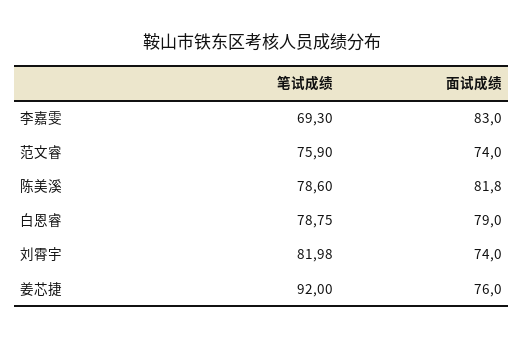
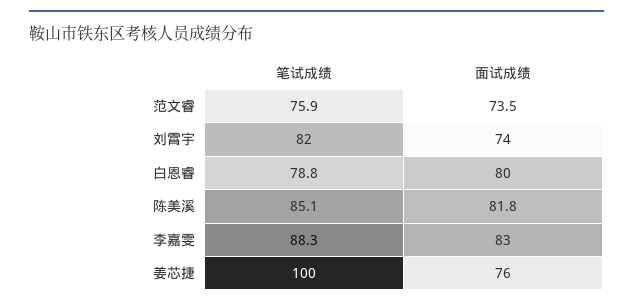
笔试成绩, 李嘉雯: 69.3 -> 88.3
面试成绩, 范文睿: 74 -> 73.5
笔试成绩, 陈美溪: 78.6 -> 85.1
面试成绩, 白恩睿: 79 -> 80
笔试成绩, 姜芯捷: 92 -> 100

